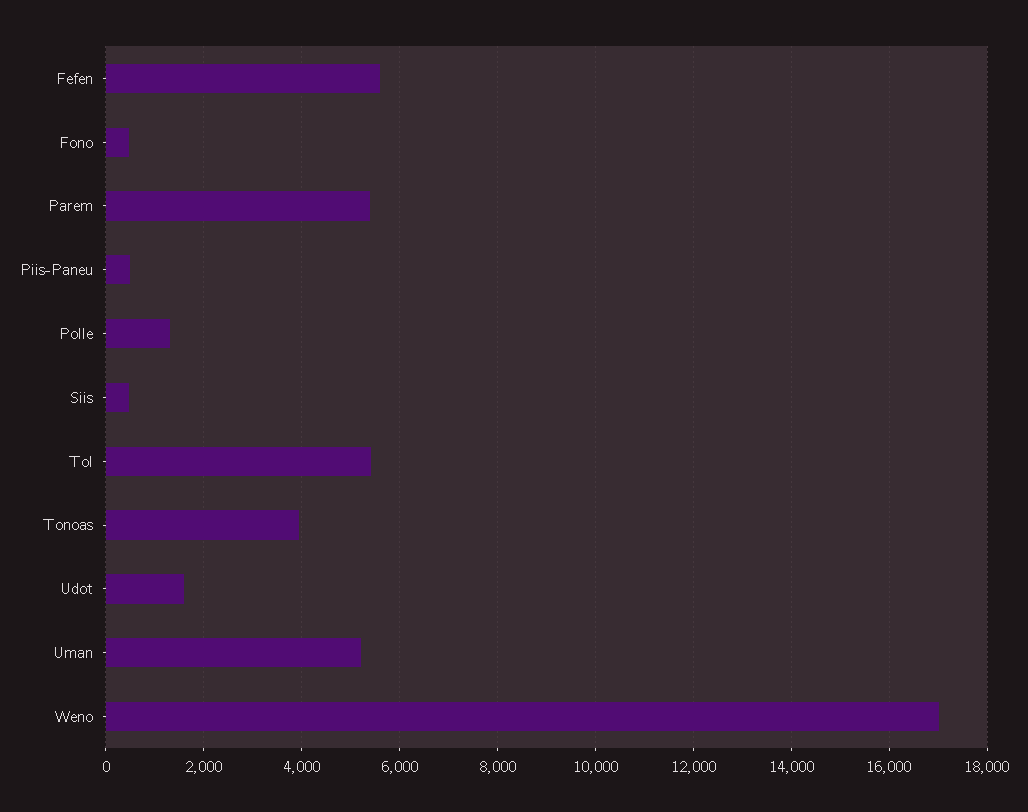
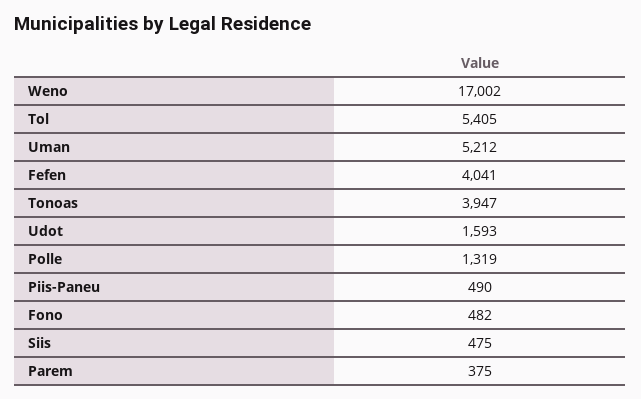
Fefen: 5600 -> 4041
Parem: 5400 -> 375

